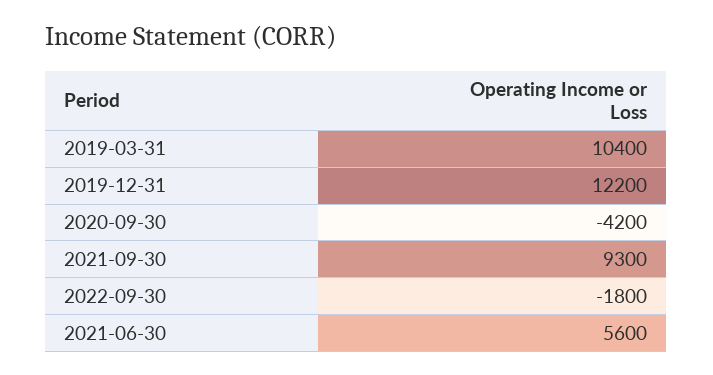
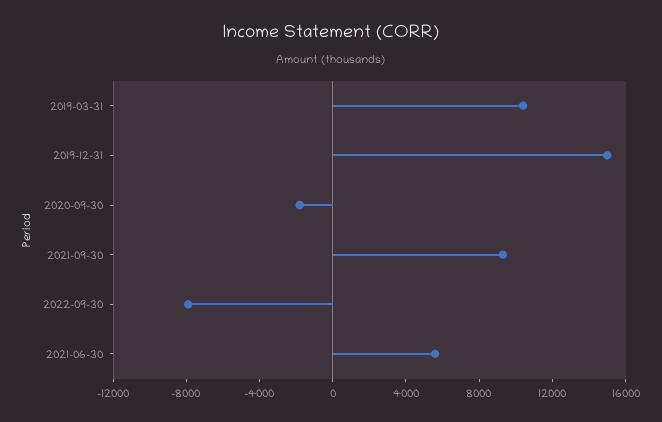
2019-12-31: 12200 -> 15000
2020-09-30: -4200 -> -2000
2022-09-30: -1800 -> -8000

